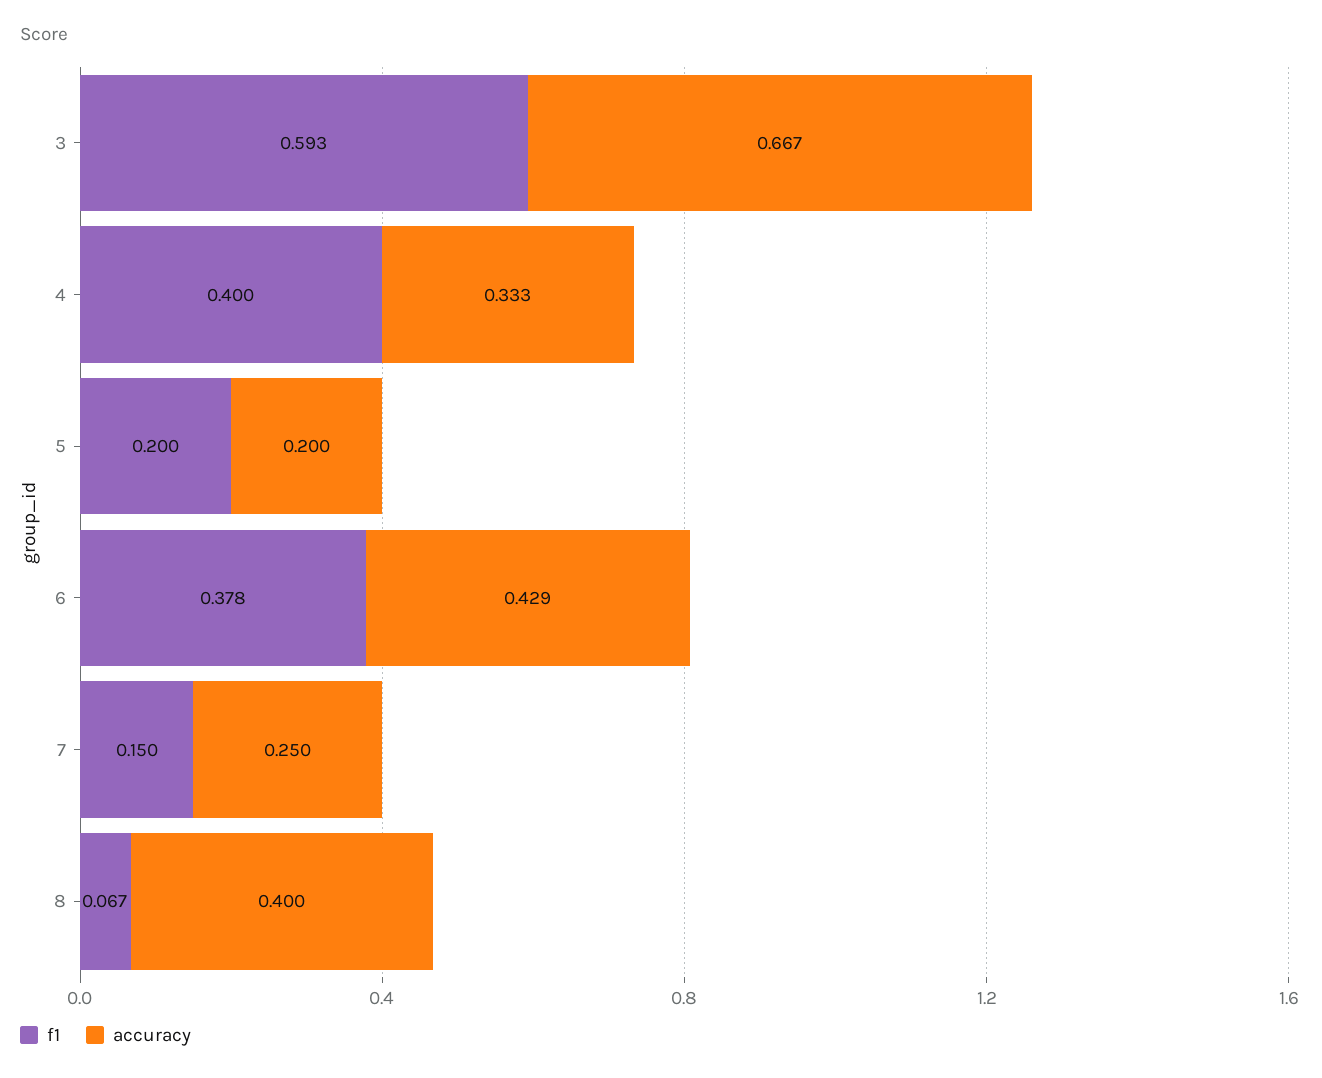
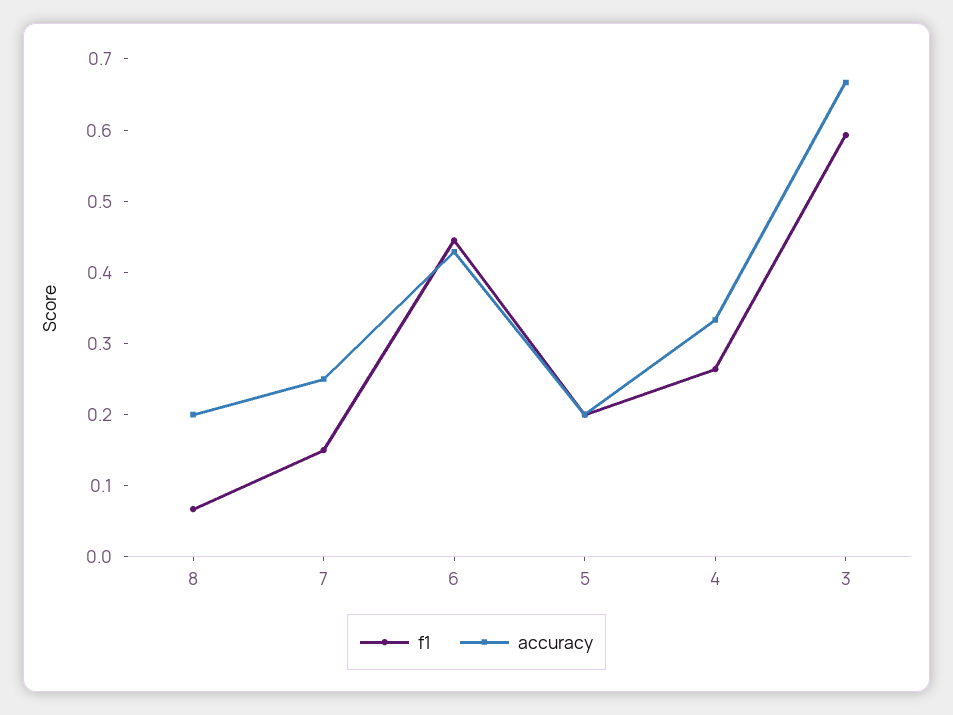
f1, 4: 0.4 -> 0.26
f1, 6: 0.378 -> 0.44
accuracy, 8: 0.4 -> 0.2

